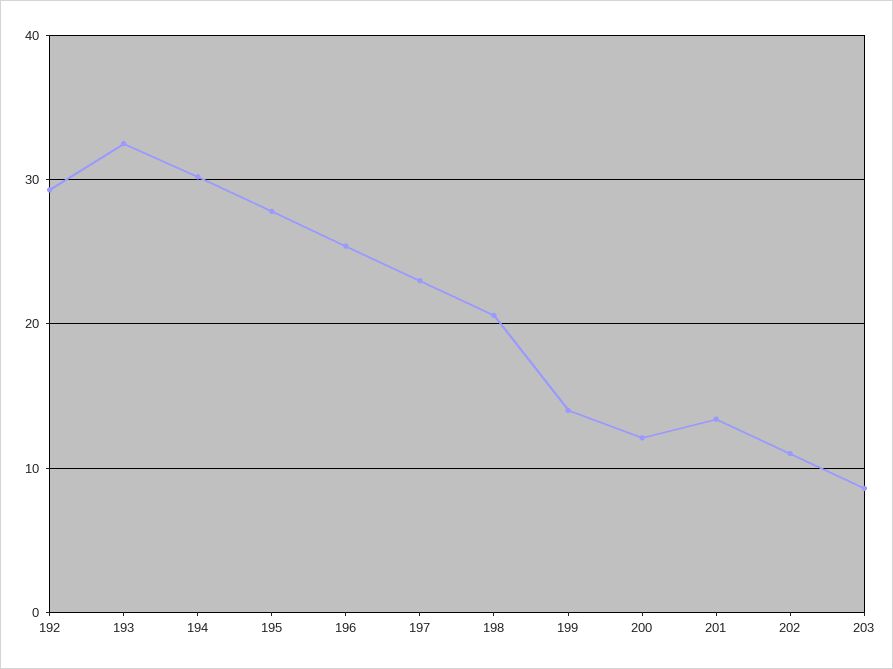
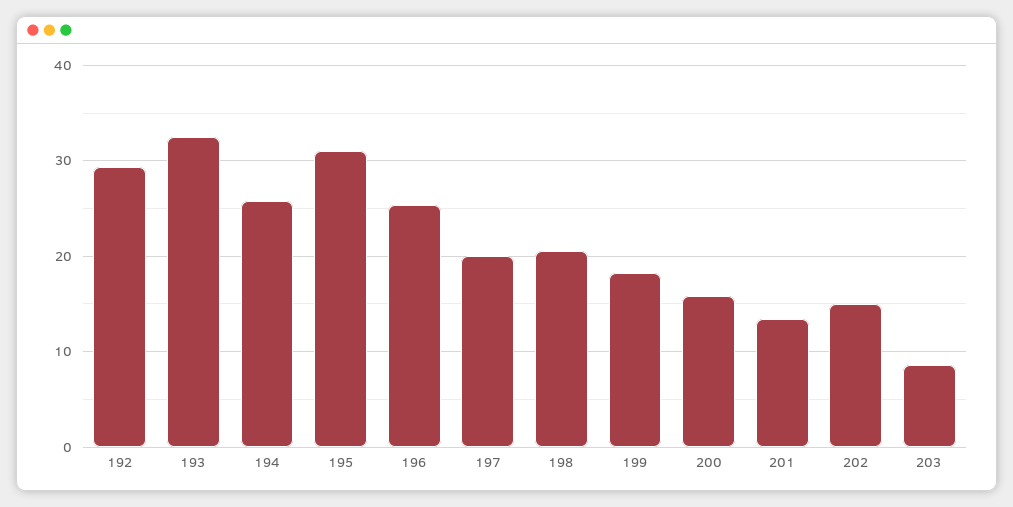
194: 30 -> 26
195: 28 -> 31
197: 23 -> 20
199: 14 -> 18
200: 12 -> 16
202: 11 -> 15

